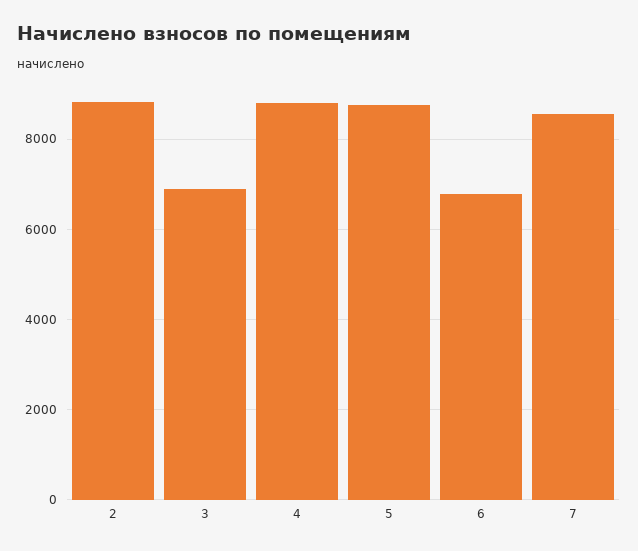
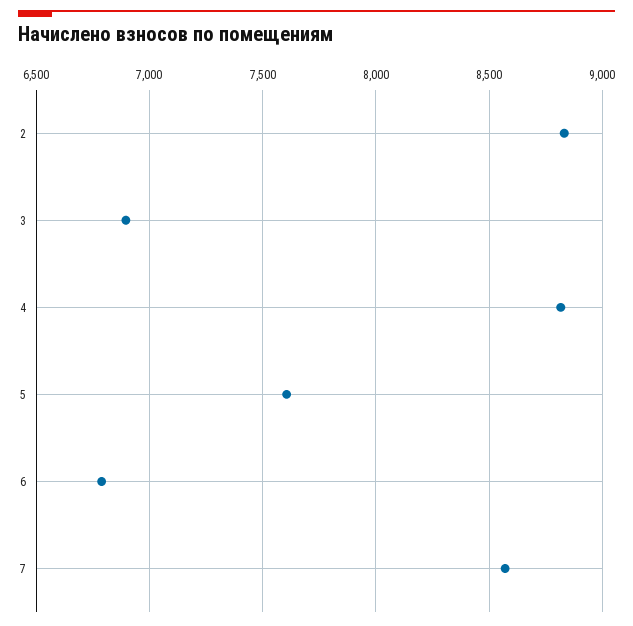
5: 8800 -> 7600

